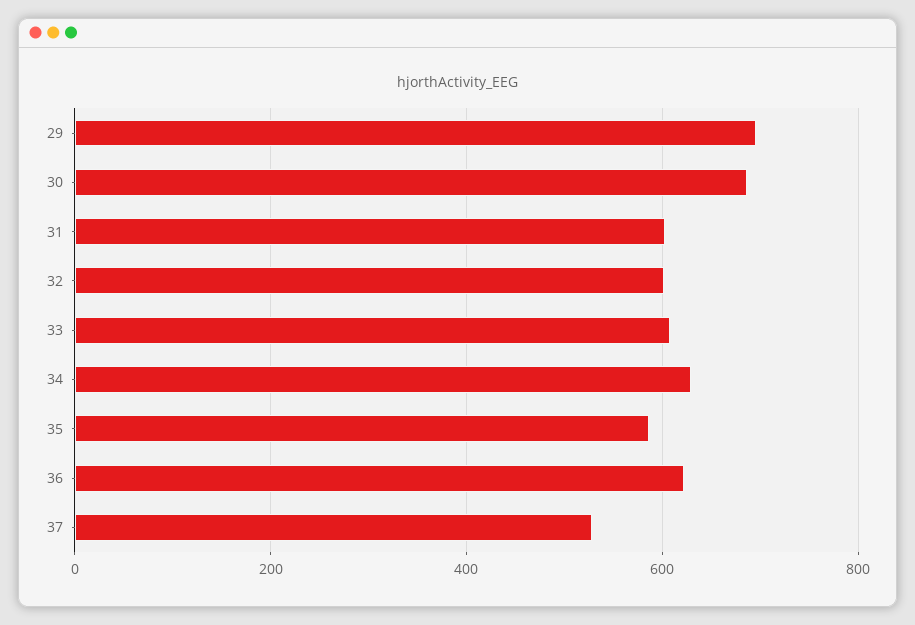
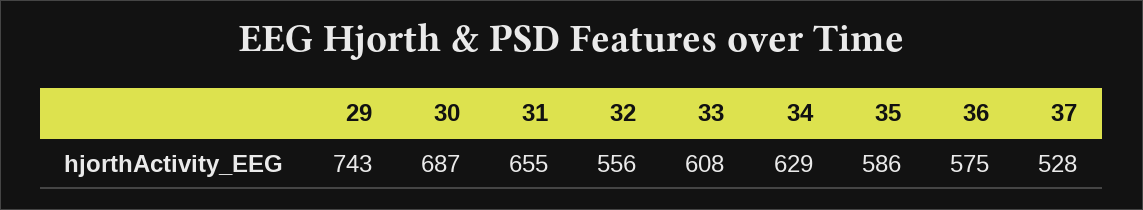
29: 700 -> 743
31: 600 -> 655
32: 600 -> 556
36: 620 -> 575

